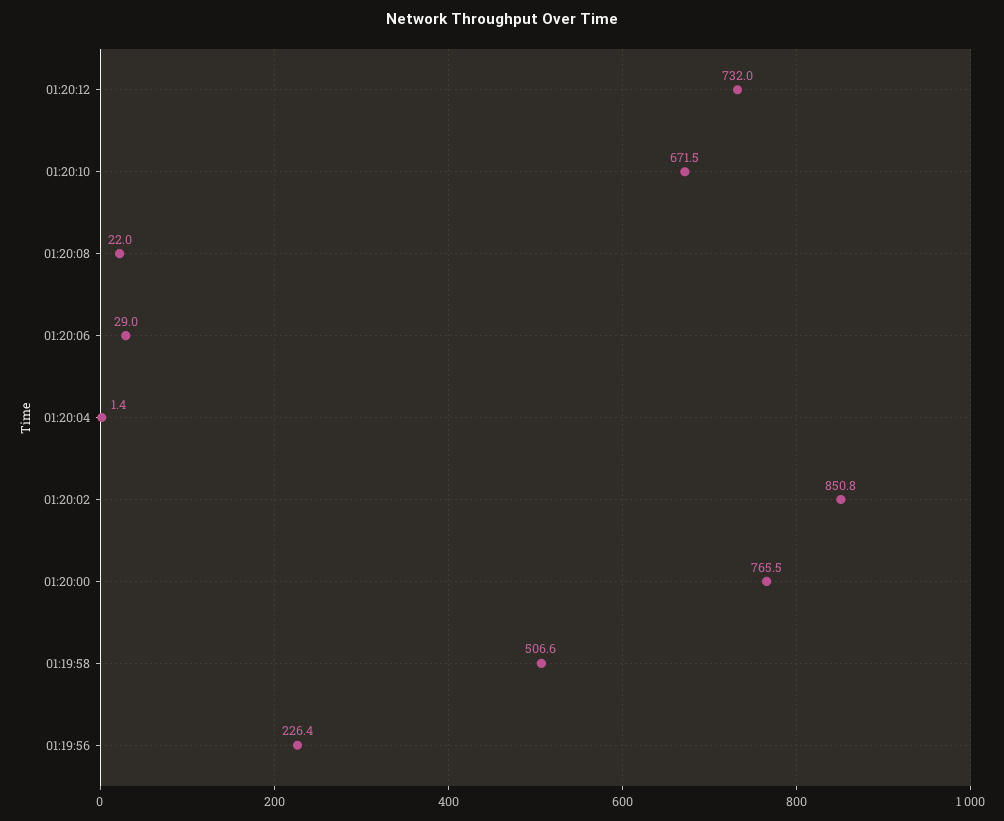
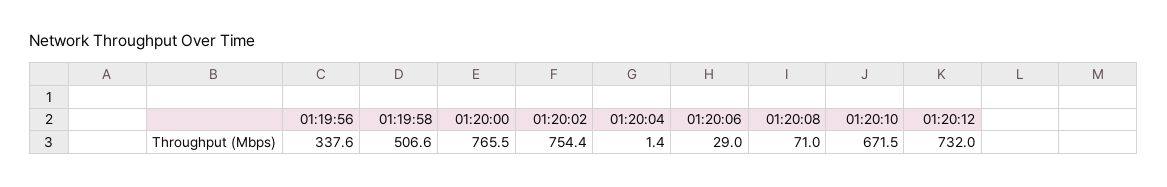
01:20:08: 22 -> 71
01:20:02: 850.8 -> 754.4
01:19:56: 226.4 -> 337.6

